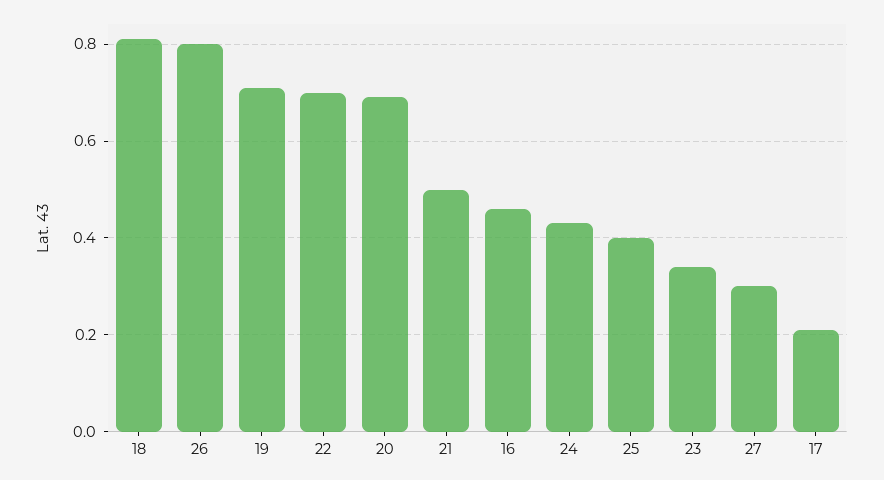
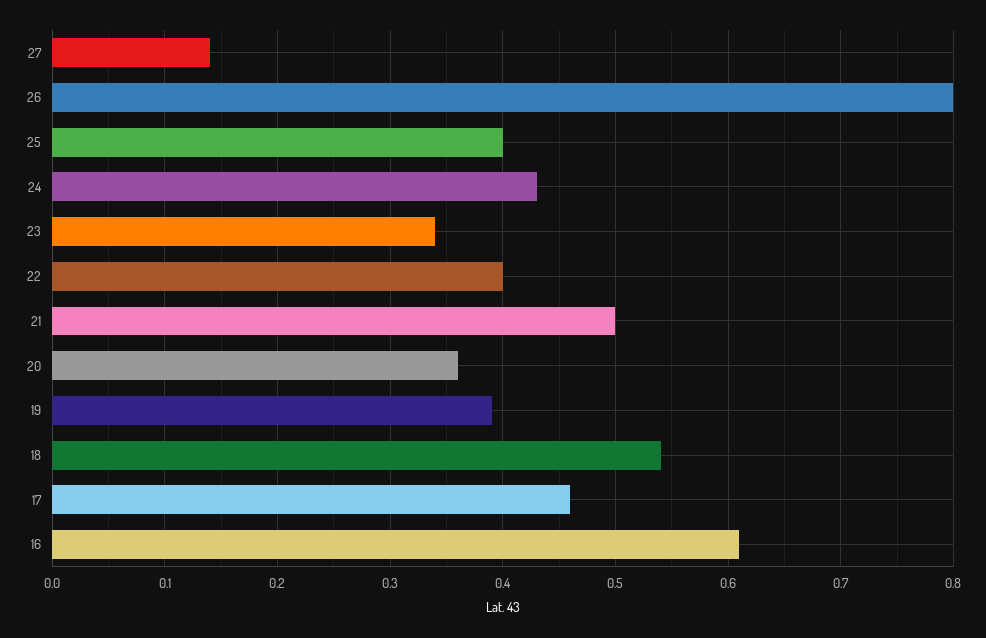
18: 0.8 -> 0.54
19: 0.7 -> 0.39
22: 0.7 -> 0.4
20: 0.7 -> 0.36
16: 0.45 -> 0.61
27: 0.3 -> 0.14
17: 0.2 -> 0.46

